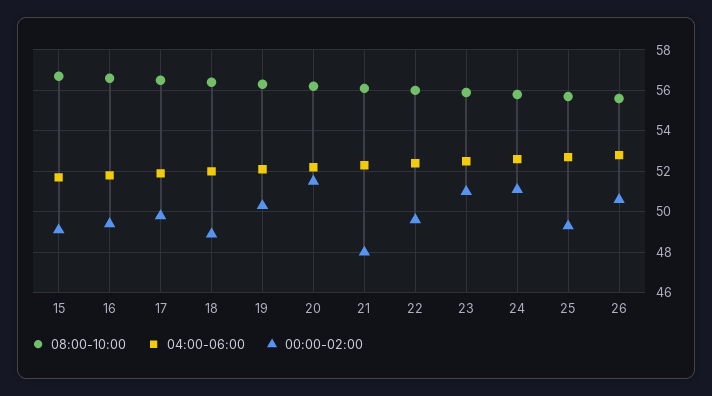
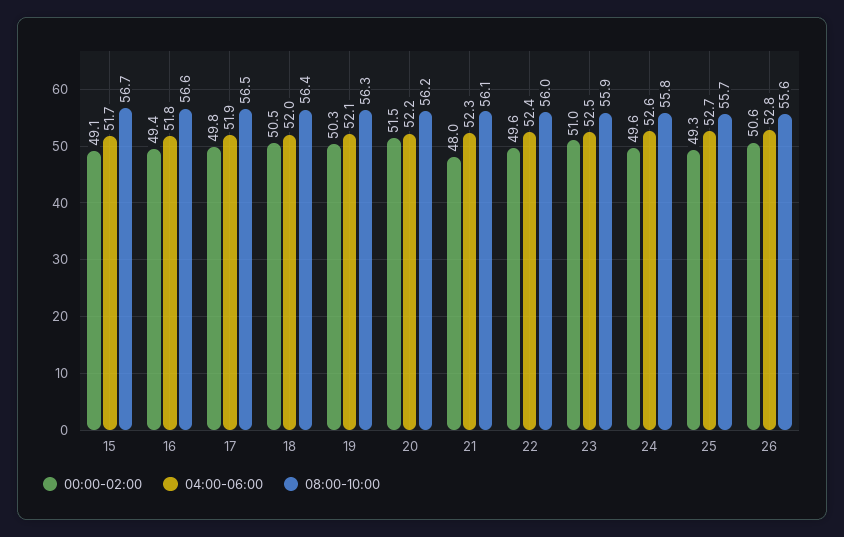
00:00-02:00, 18: 49 -> 50.5
00:00-02:00, 24: 51 -> 49.6

